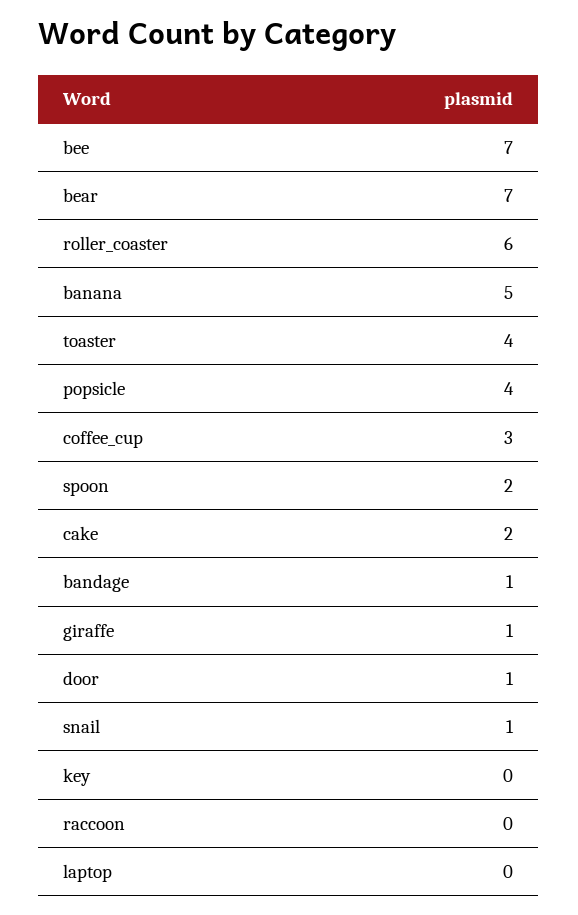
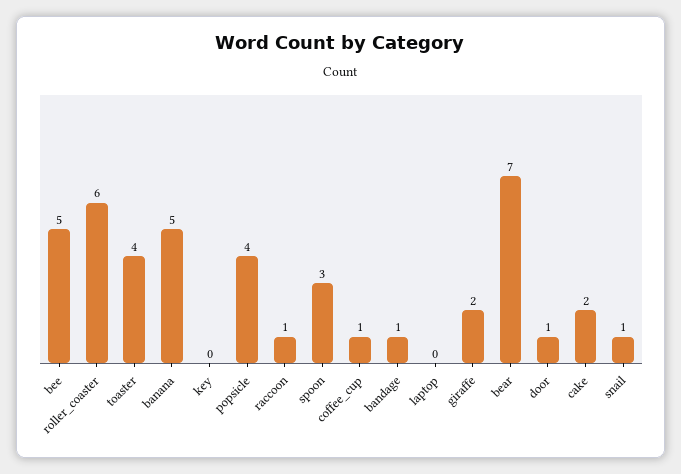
bee: 7 -> 5
coffee_cup: 3 -> 1
spoon: 2 -> 3
giraffe: 1 -> 2
raccoon: 0 -> 1

